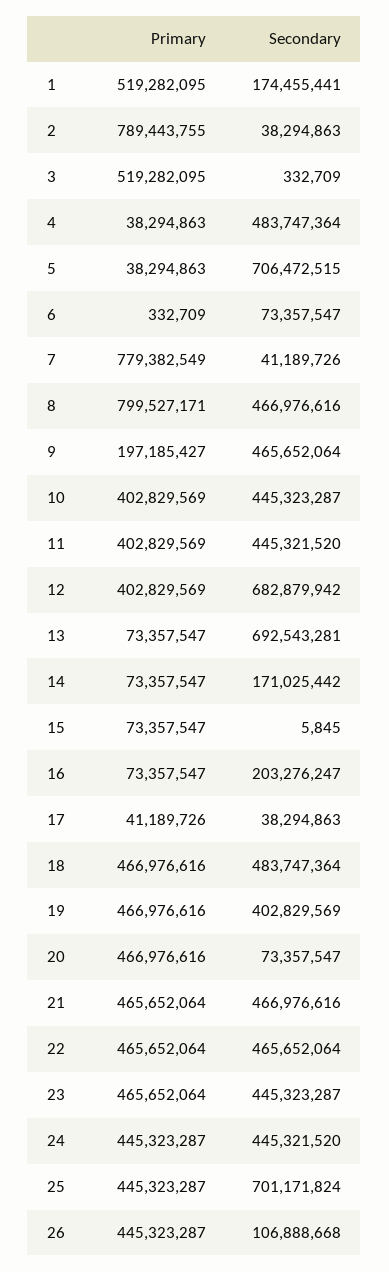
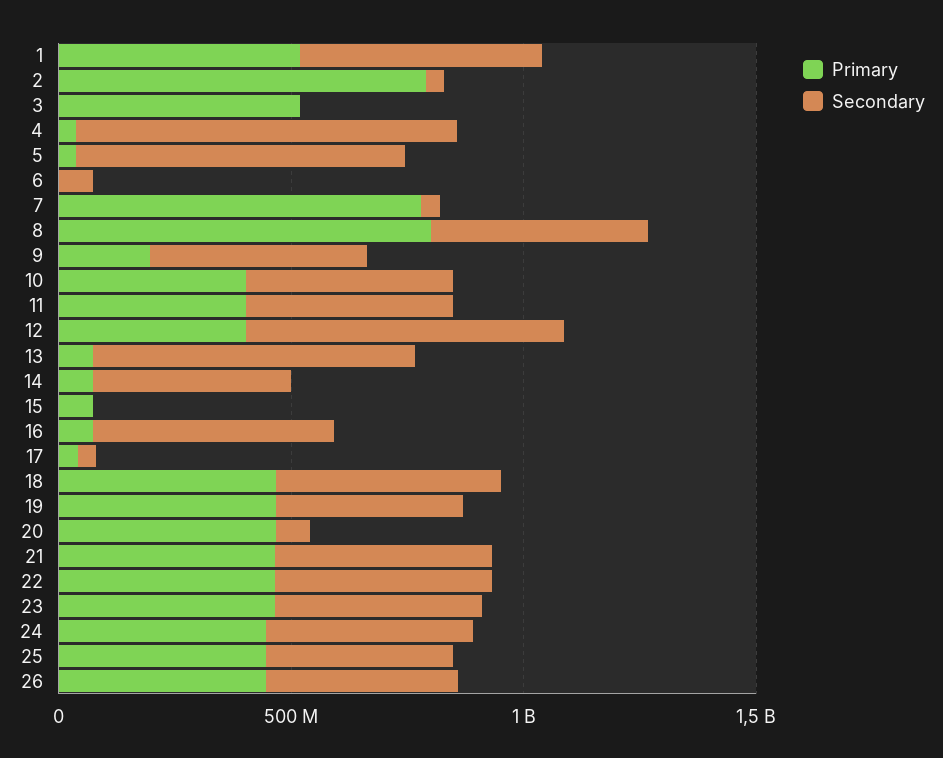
Secondary, 1: 174455441 -> 500000000
Secondary, 4: 483747364 -> 800000000
Secondary, 14: 171025442 -> 400000000
Secondary, 16: 203276247 -> 500000000
Secondary, 25: 701171824 -> 400000000
Secondary, 26: 106888668 -> 400000000

